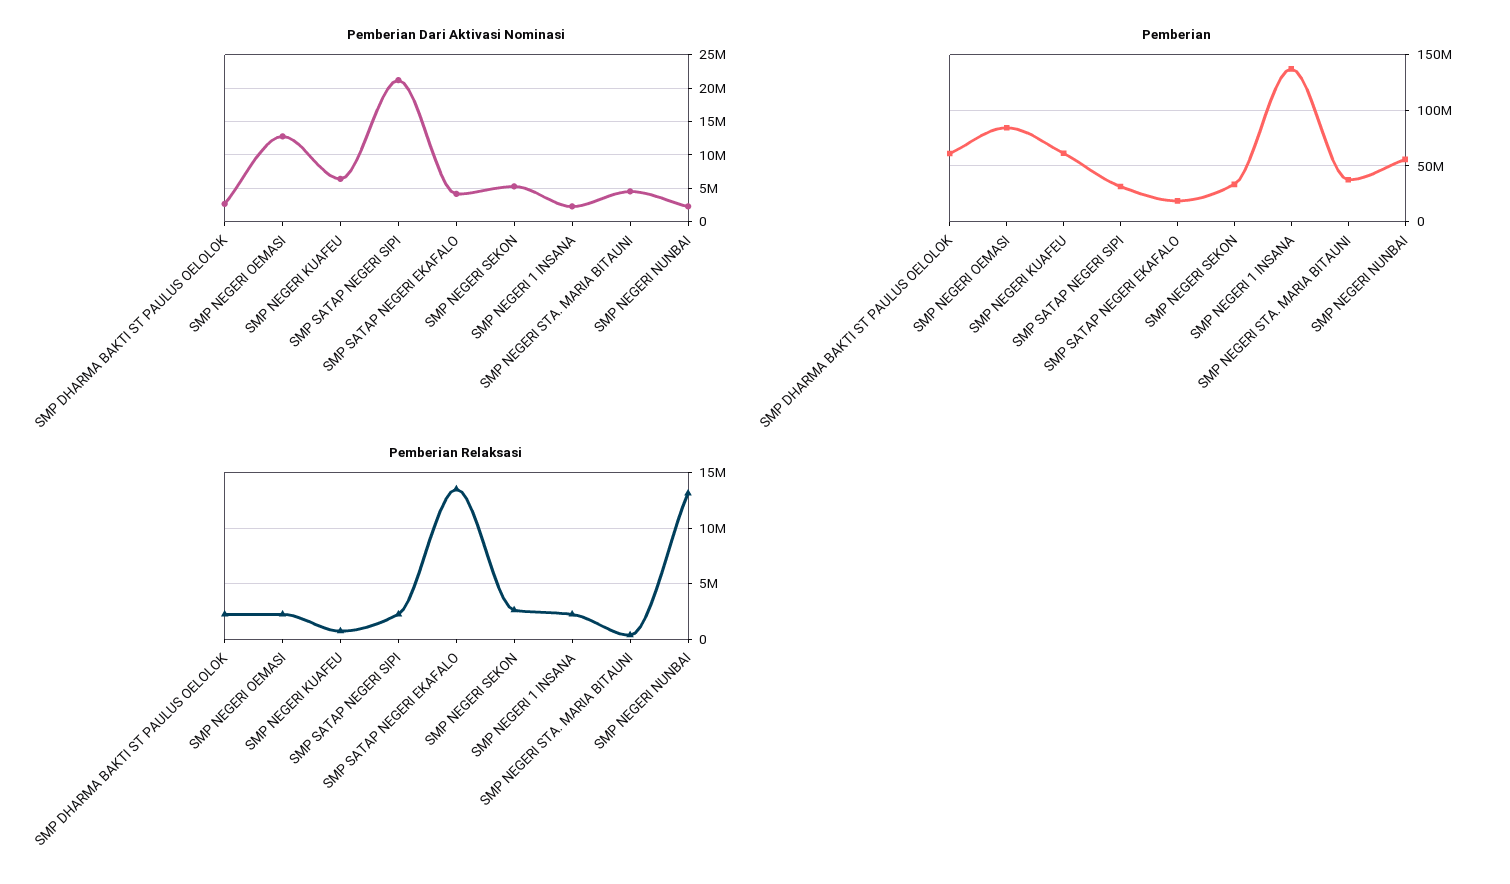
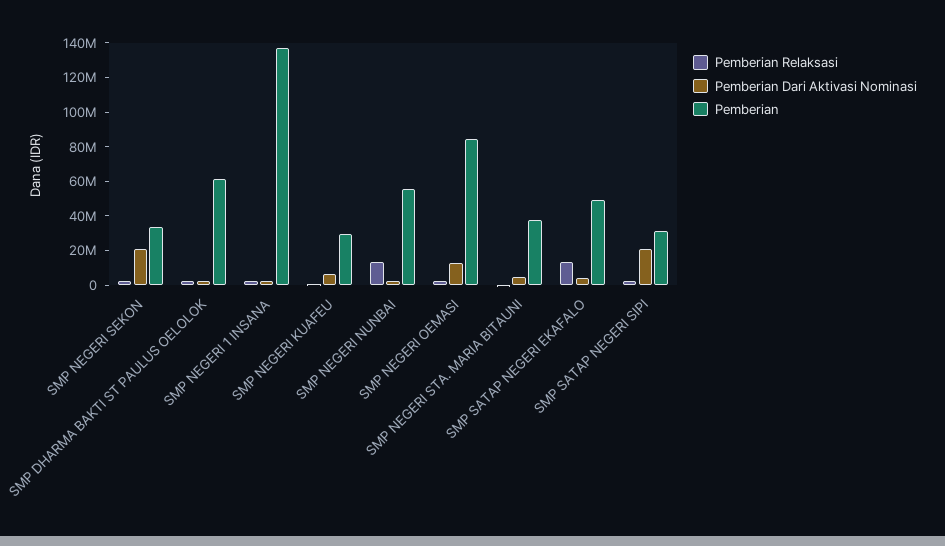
Pemberian Dari Aktivasi Nominasi, SMP NEGERI SEKON: 5000000 -> 20000000
Pemberian, SMP NEGERI KUAFEU: 60000000 -> 30000000
Pemberian, SMP SATAP NEGERI EKAFALO: 20000000 -> 50000000

